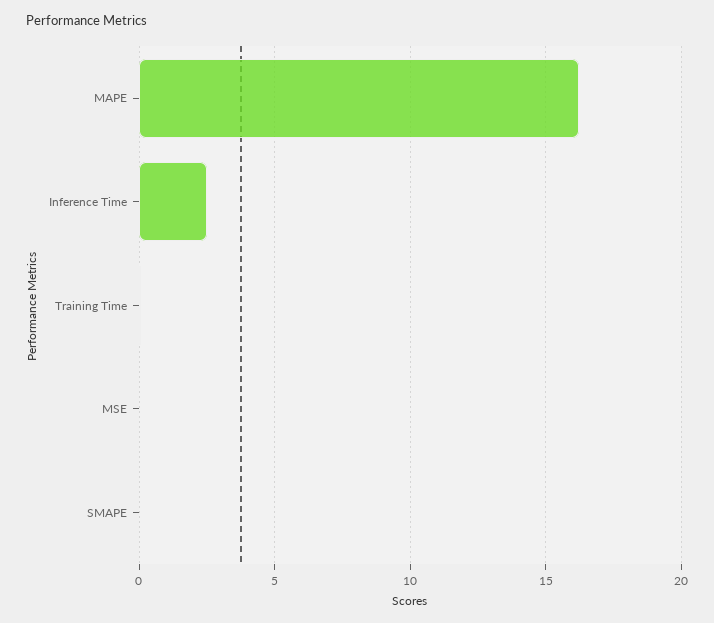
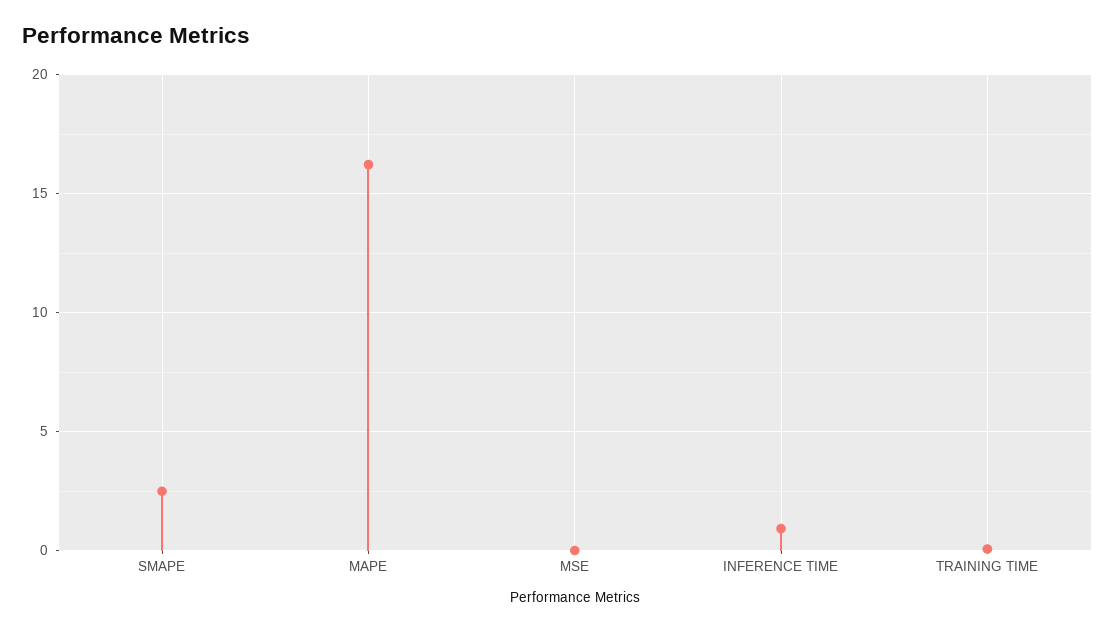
Inference Time: 2.5 -> 1
SMAPE: 0 -> 2.5

